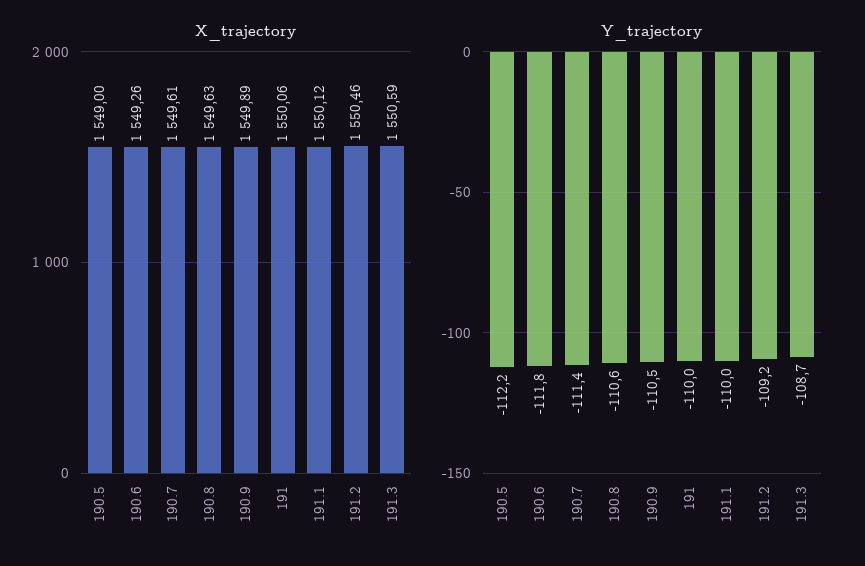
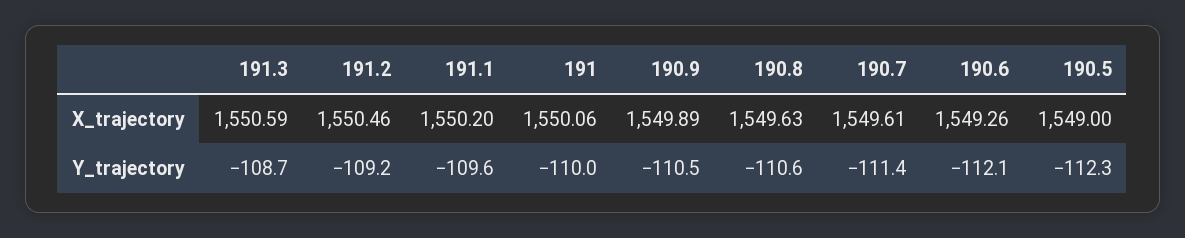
X_trajectory, 191.1: 1550.12 -> 1550.2
Y_trajectory, 190.5: -112.2 -> -112.3
Y_trajectory, 190.6: -111.8 -> -112.1
Y_trajectory, 191.1: -110 -> -109.6

